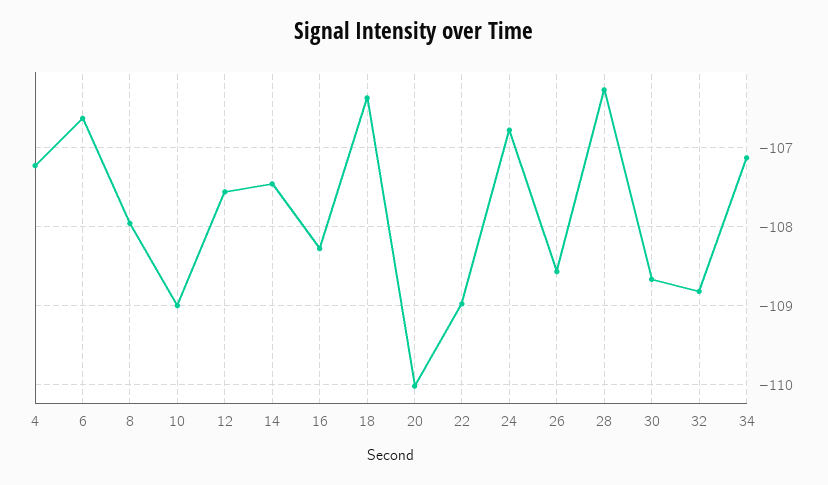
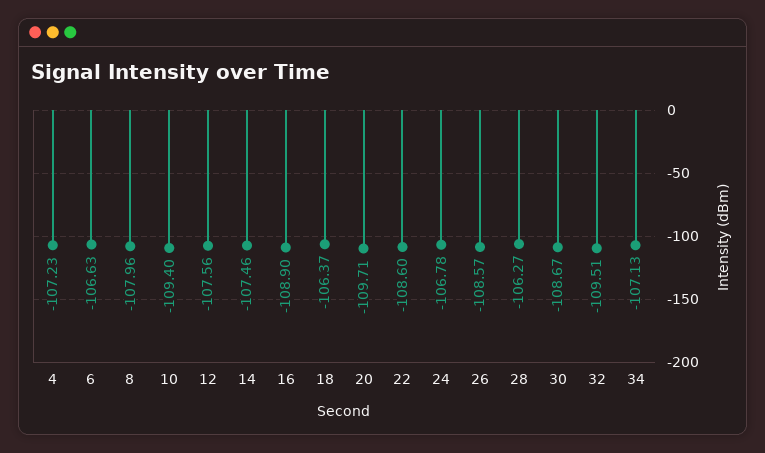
10: -109 -> -109.4
16: -108.3 -> -108.9
20: -110 -> -109.71
22: -109 -> -108.6
32: -108.8 -> -109.51

